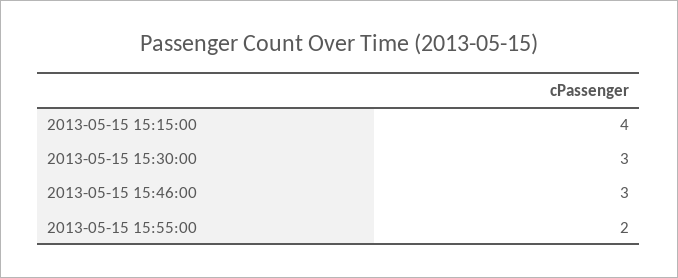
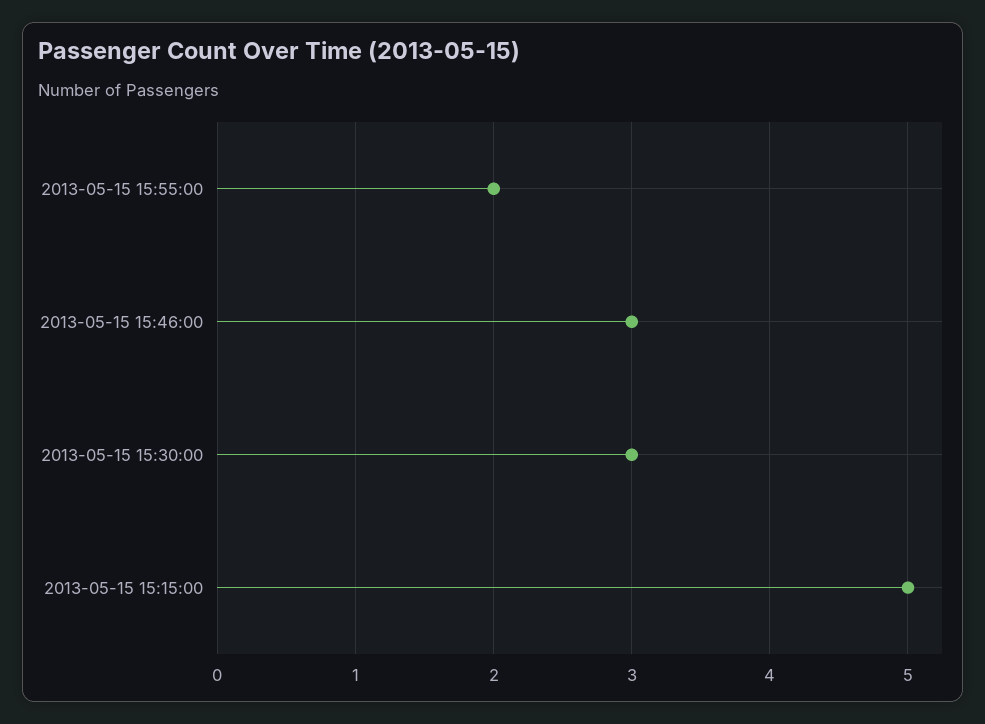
2013-05-15 15:15:00: 4 -> 5

